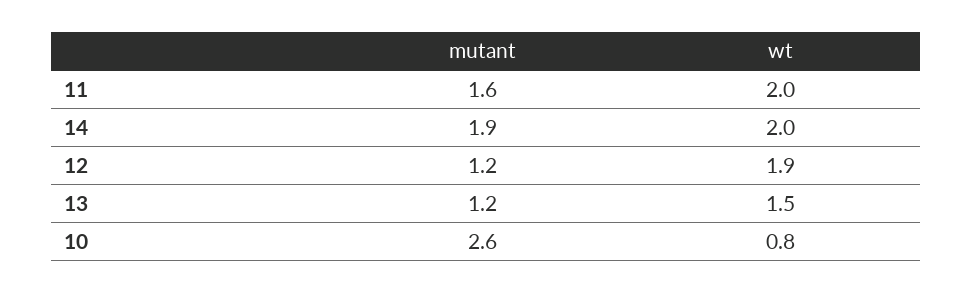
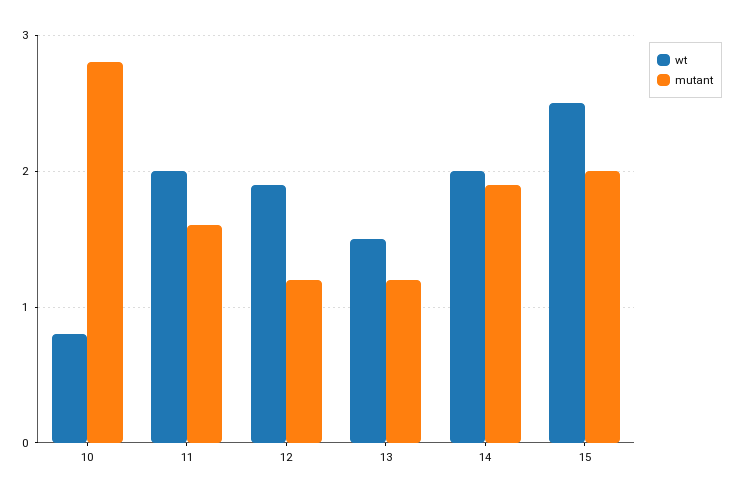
mutant, 10: 2.6 -> 2.8
wt, 15: none -> 2.5
mutant, 15: none -> 2

